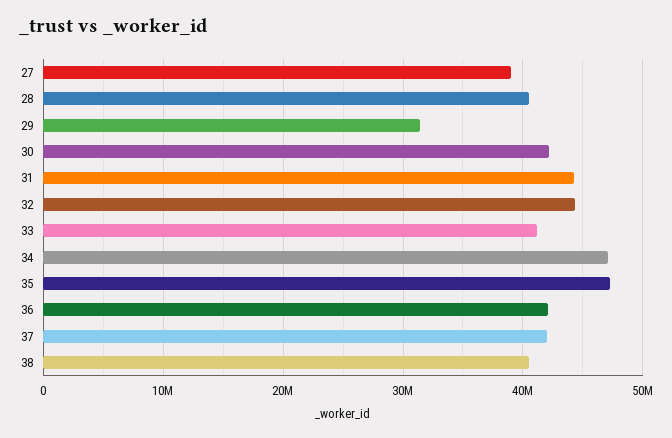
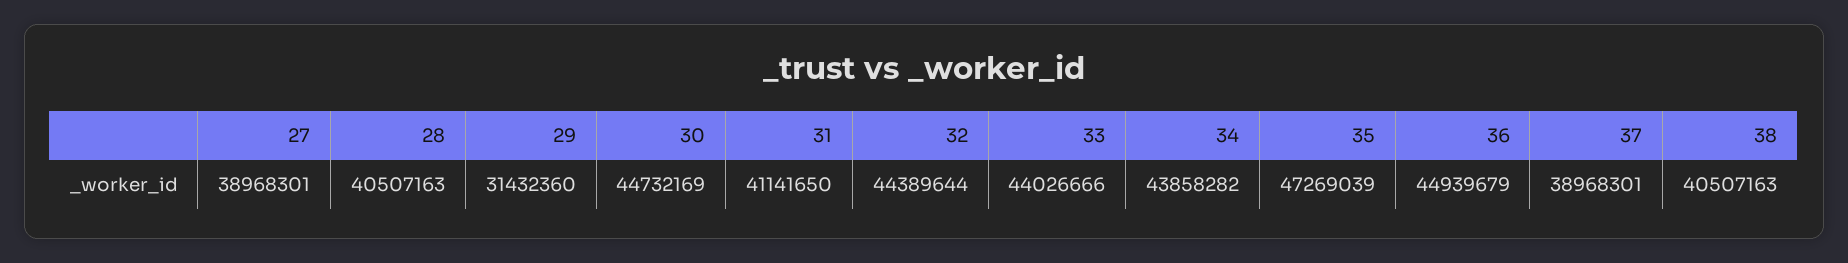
30: 42000000 -> 44732169
31: 44000000 -> 41141650
33: 41000000 -> 44026666
34: 47000000 -> 43858282
36: 42000000 -> 44939679
37: 42000000 -> 38968301

